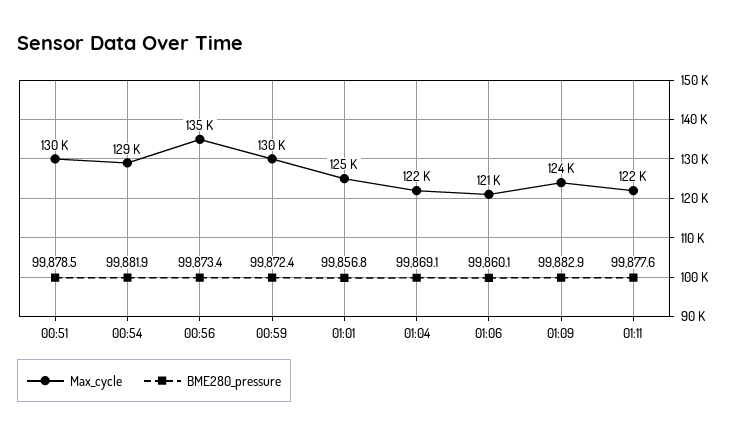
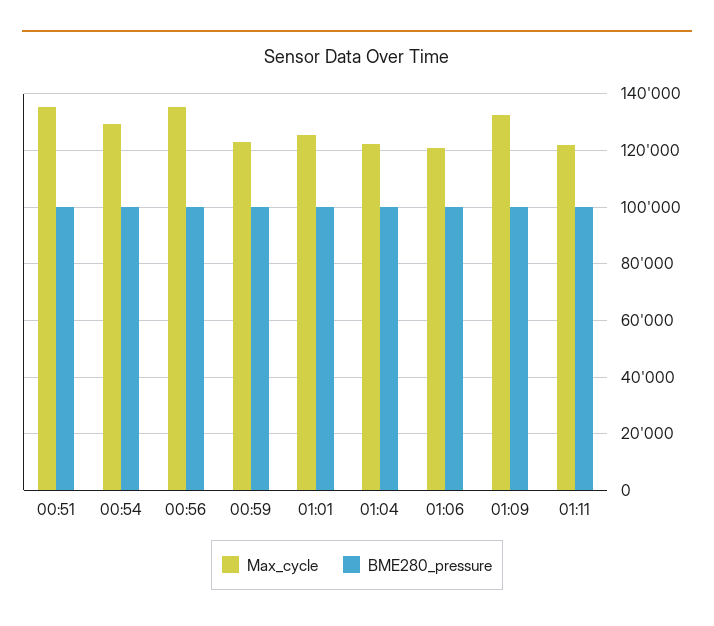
Max_cycle, 00:51: 130000 -> 135000
Max_cycle, 00:59: 130000 -> 122500
Max_cycle, 01:09: 124000 -> 132500

